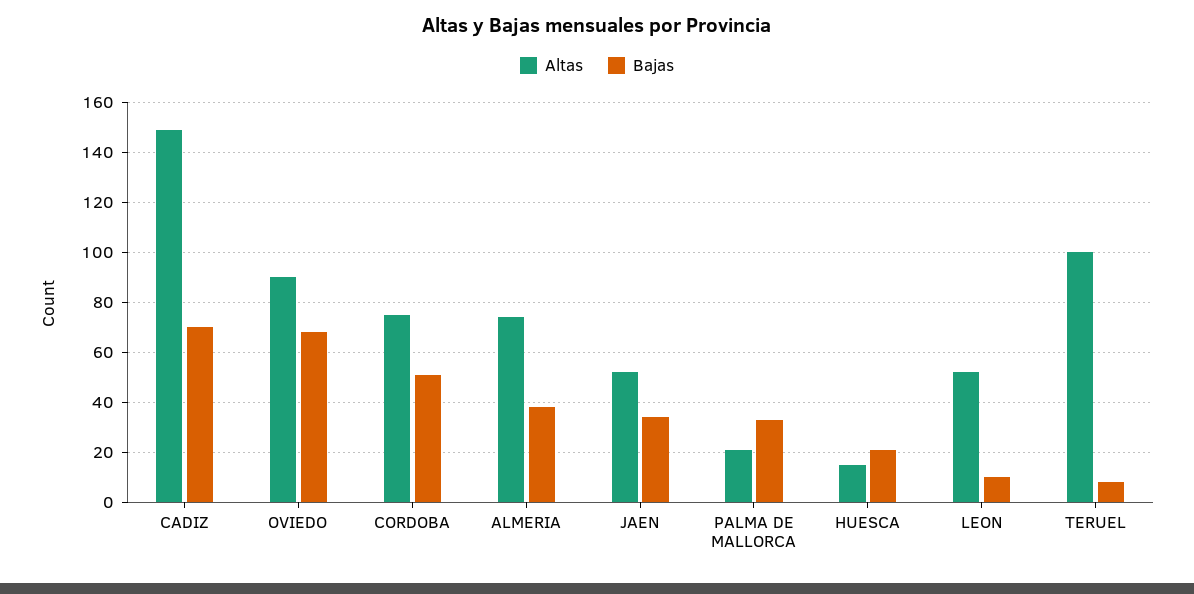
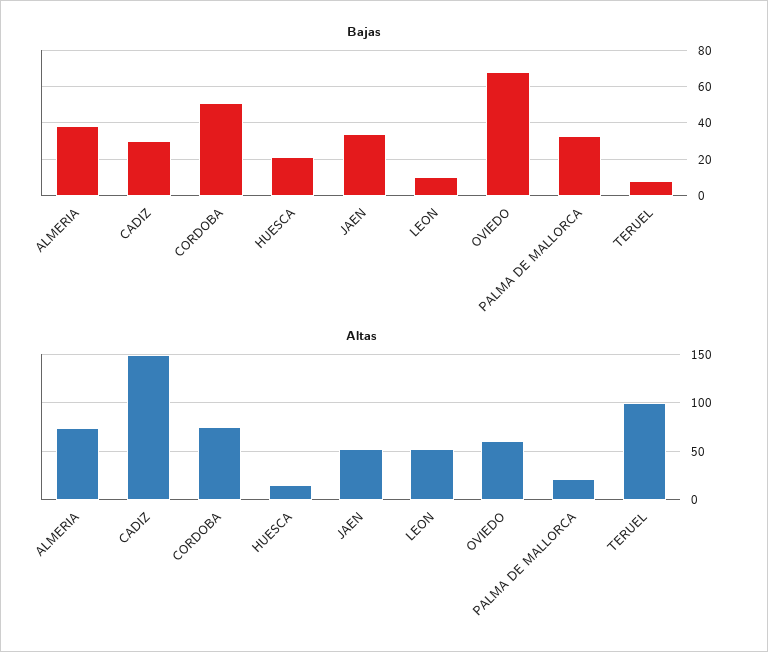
Bajas, CADIZ: 70 -> 30
Altas, OVIEDO: 90 -> 60

